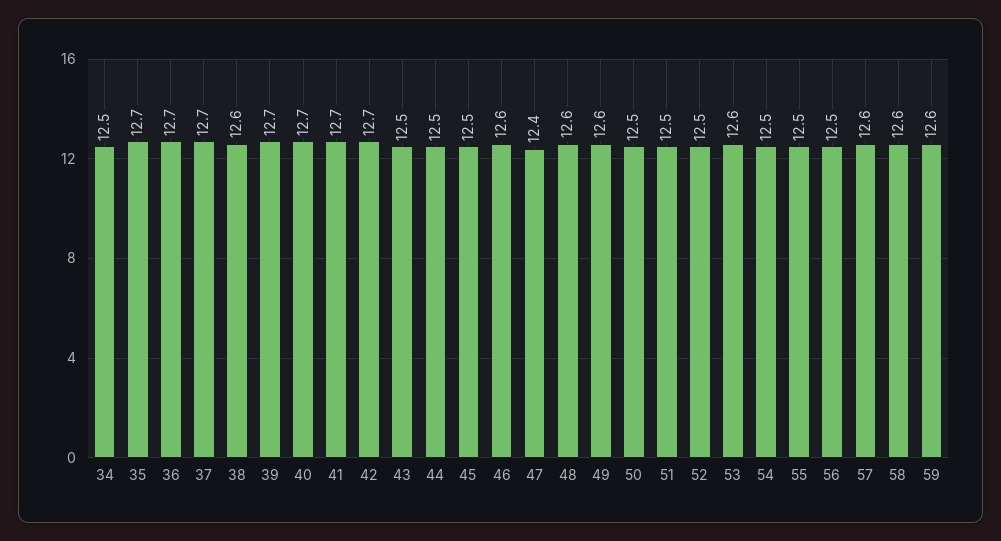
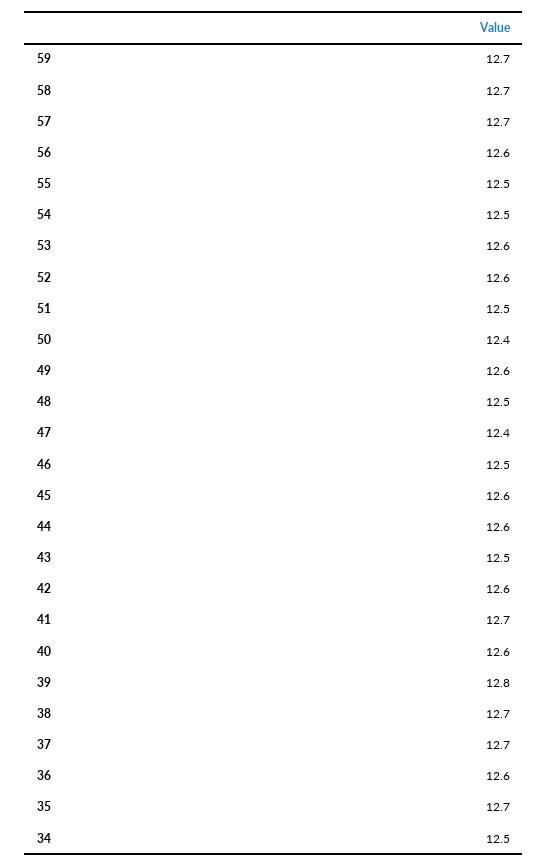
36: 12.7 -> 12.6
38: 12.6 -> 12.7
39: 12.7 -> 12.8
40: 12.7 -> 12.6
42: 12.7 -> 12.6
44: 12.5 -> 12.6
45: 12.5 -> 12.6
46: 12.6 -> 12.5
48: 12.6 -> 12.5
50: 12.5 -> 12.4
52: 12.5 -> 12.6
56: 12.5 -> 12.6
57: 12.6 -> 12.7
58: 12.6 -> 12.7
59: 12.6 -> 12.7

